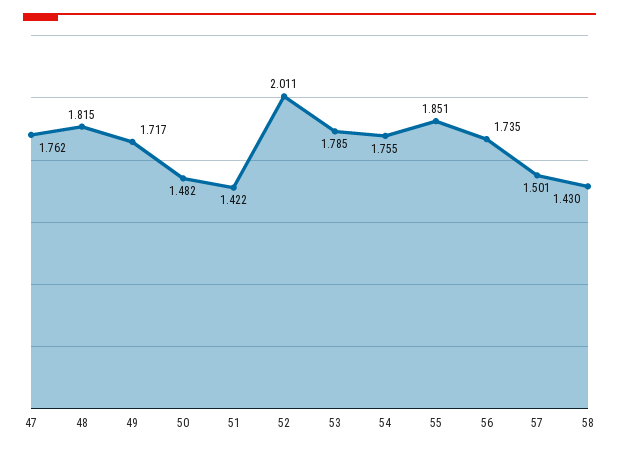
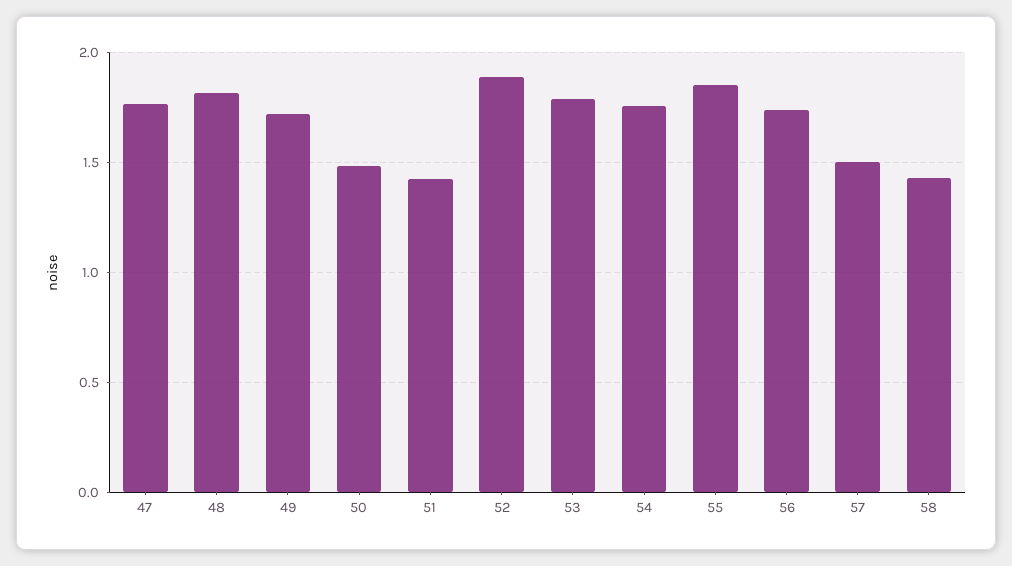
52: 2.011 -> 1.9

